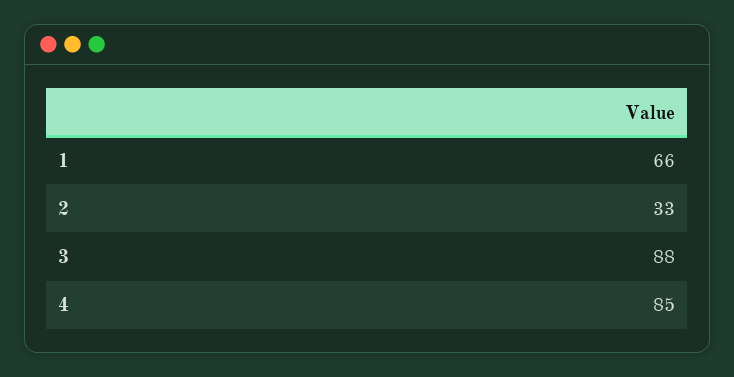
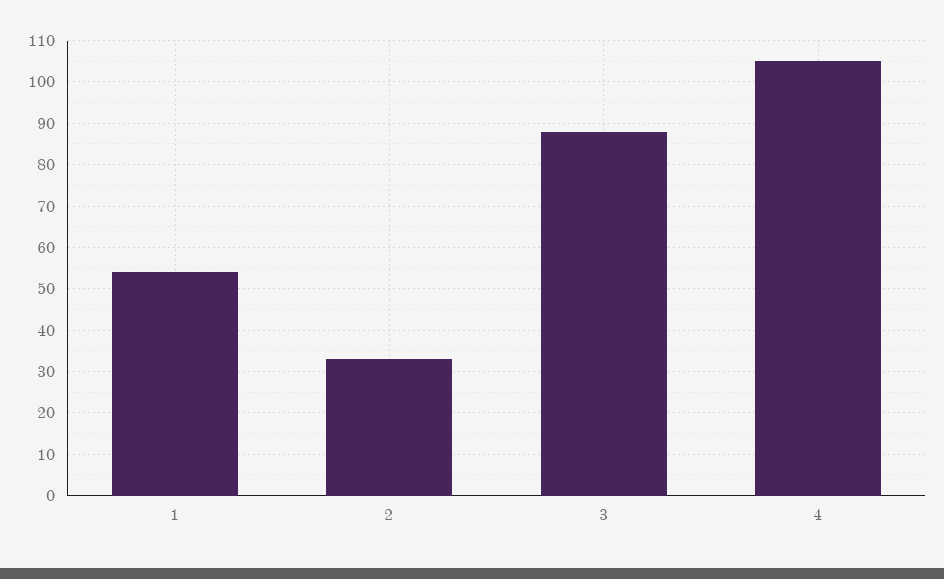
1: 66 -> 55
4: 85 -> 105

